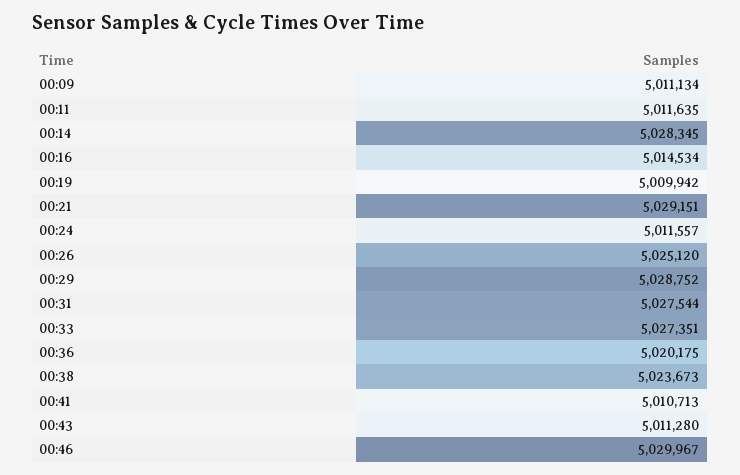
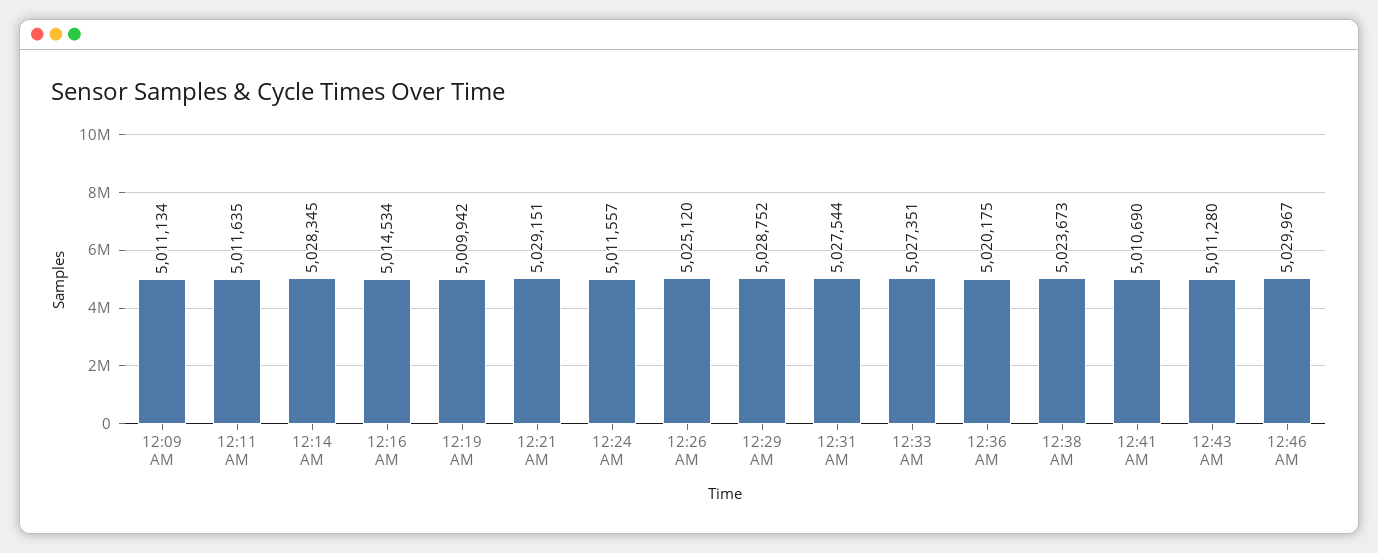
00:41: 5010713 -> 5010690

